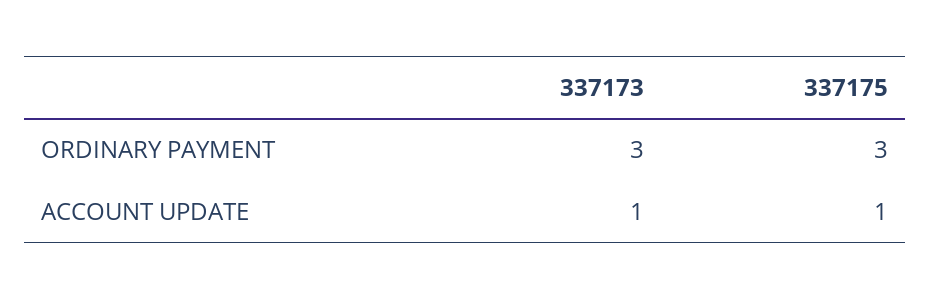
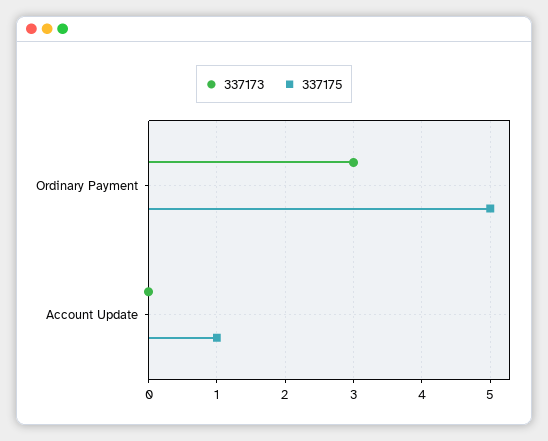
337175, ORDINARY PAYMENT: 3 -> 5
337173, ACCOUNT UPDATE: 1 -> 0

